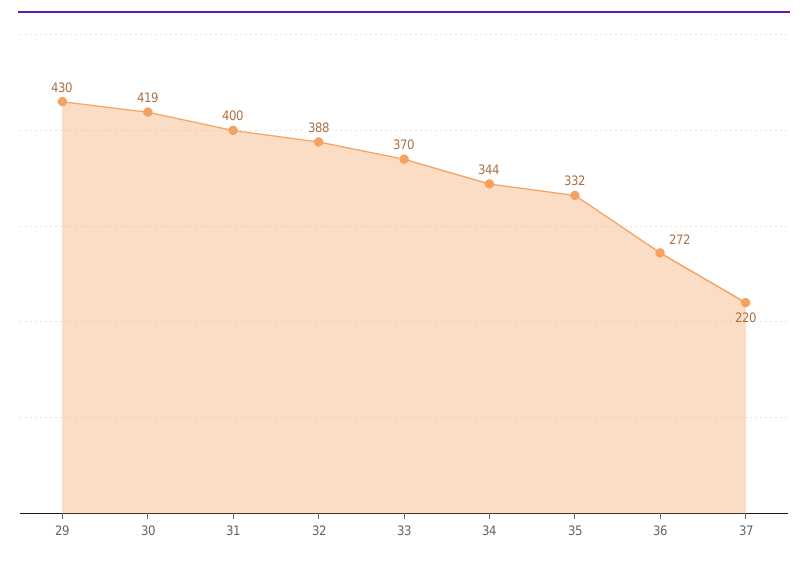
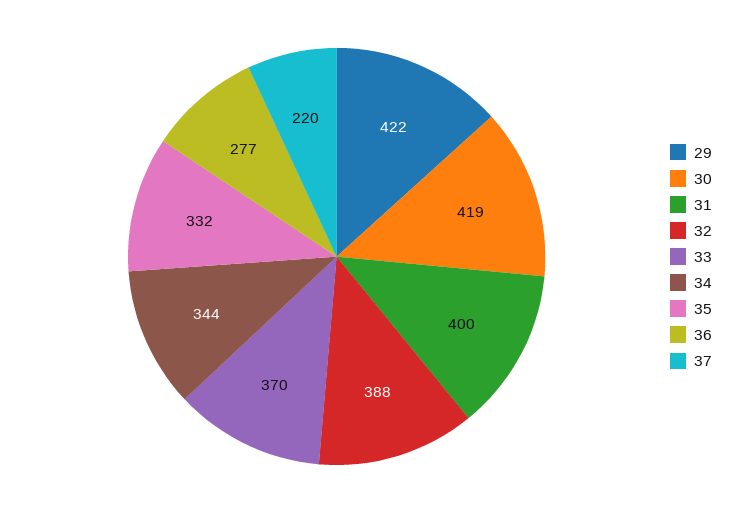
29: 430 -> 422
36: 272 -> 277

